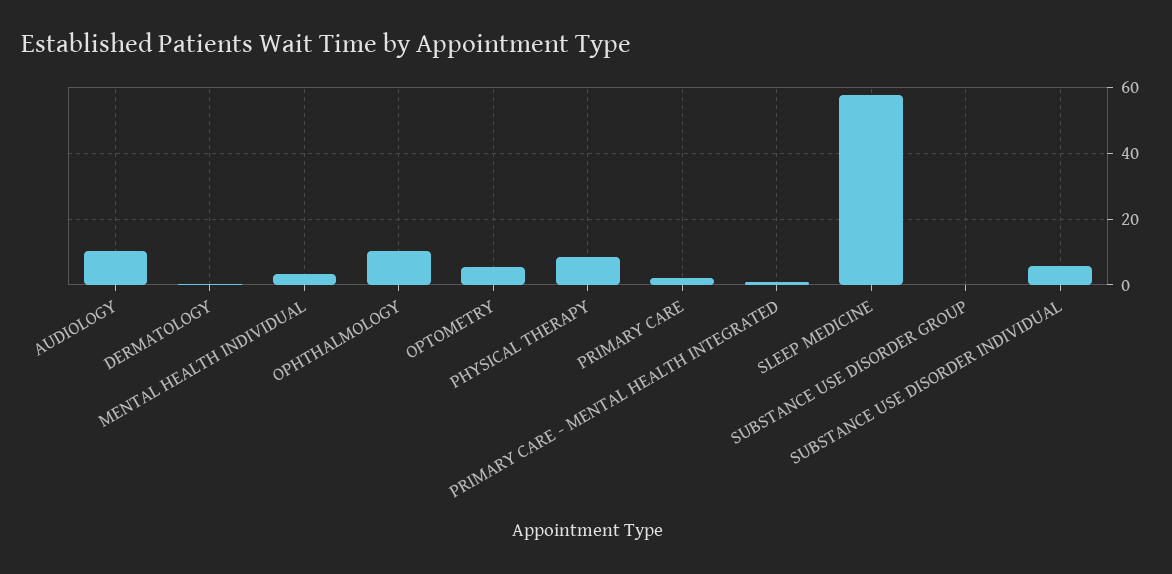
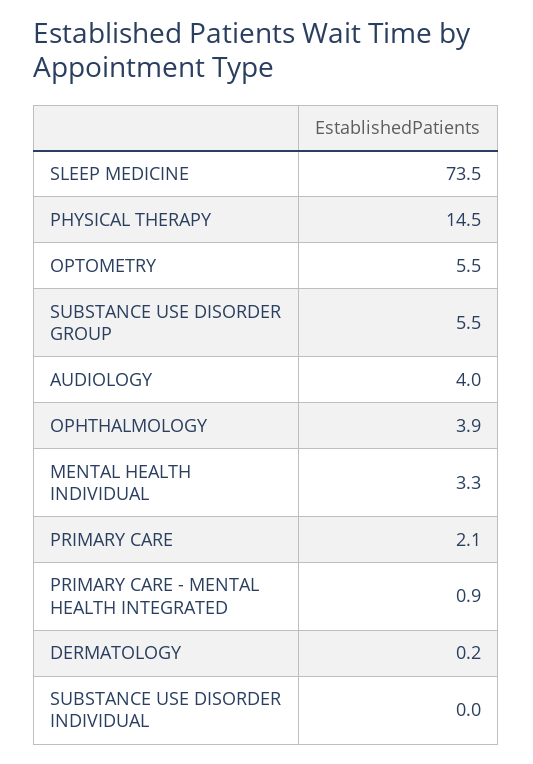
AUDIOLOGY: 10 -> 4
OPHTHALMOLOGY: 10 -> 3.9
PHYSICAL THERAPY: 8 -> 14.5
SLEEP MEDICINE: 58 -> 73.5
SUBSTANCE USE DISORDER GROUP: 0 -> 5.5
SUBSTANCE USE DISORDER INDIVIDUAL: 6 -> 0

